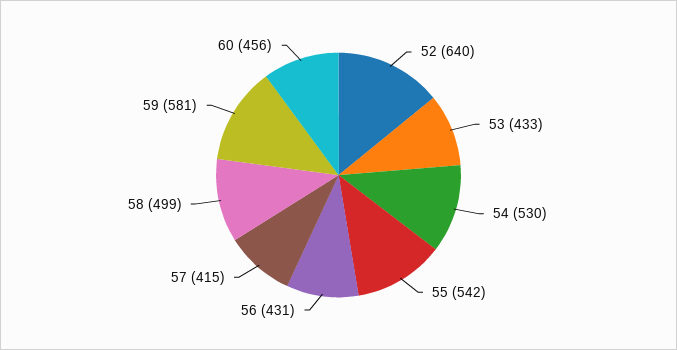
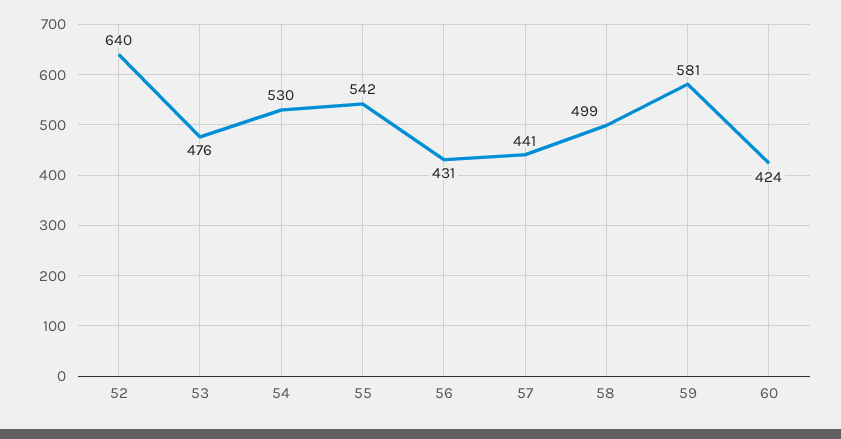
53: 433 -> 476
57: 415 -> 441
60: 456 -> 424

